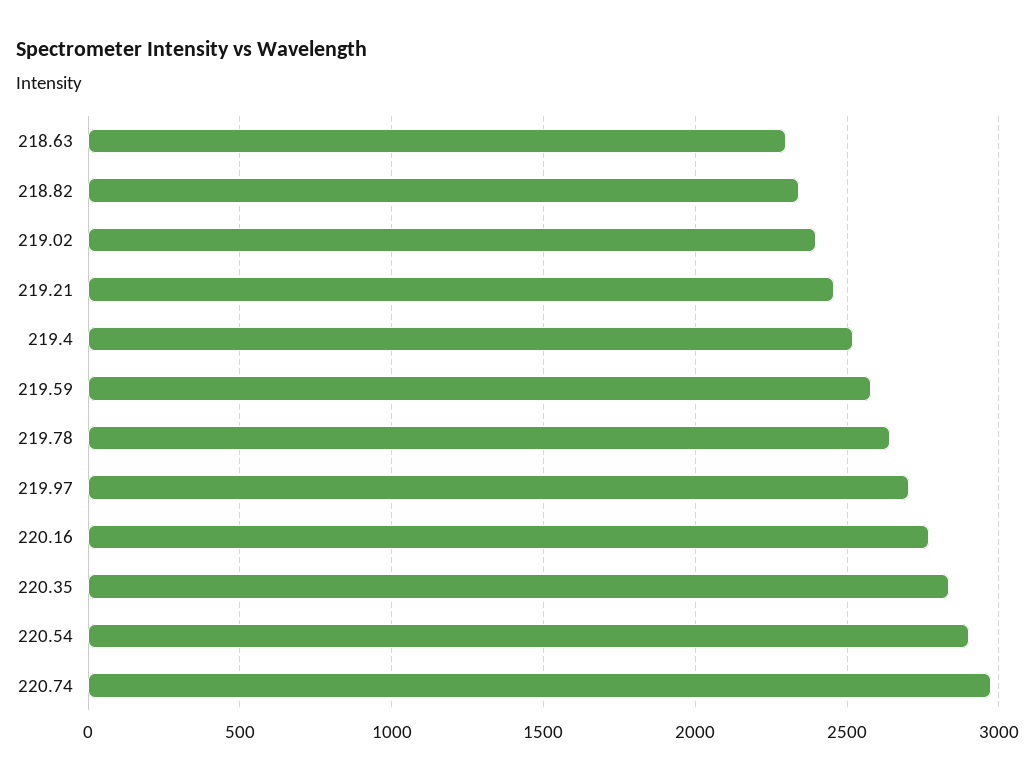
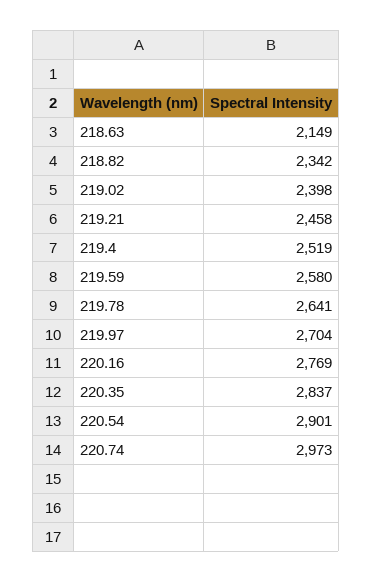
218.63: 2300 -> 2149

